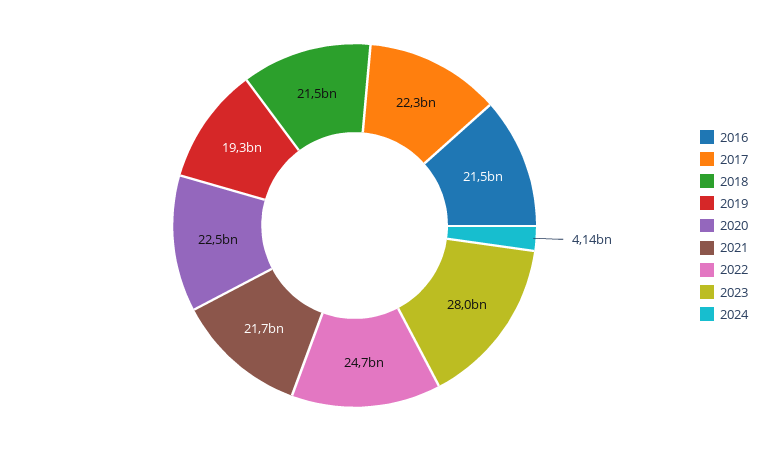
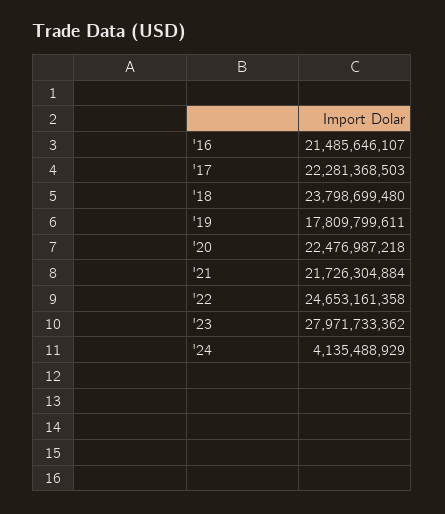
2018: 21500000000 -> 23798699480
2019: 19300000000 -> 17809799611

